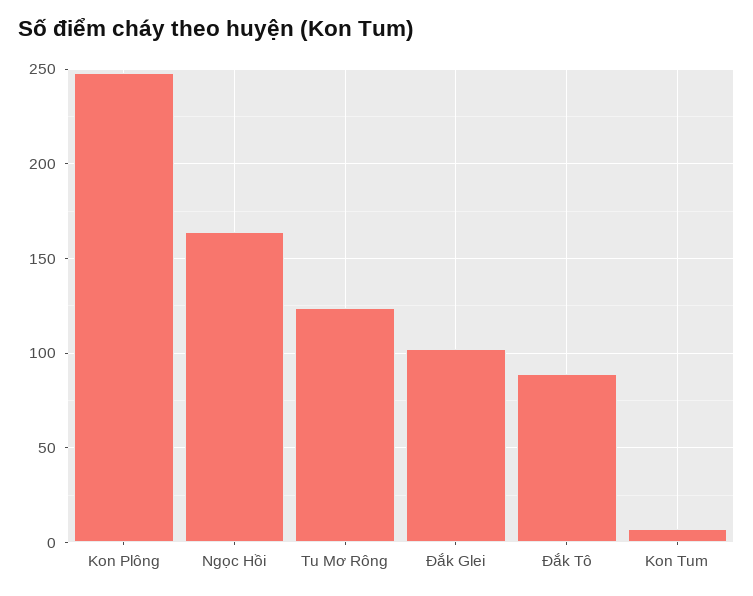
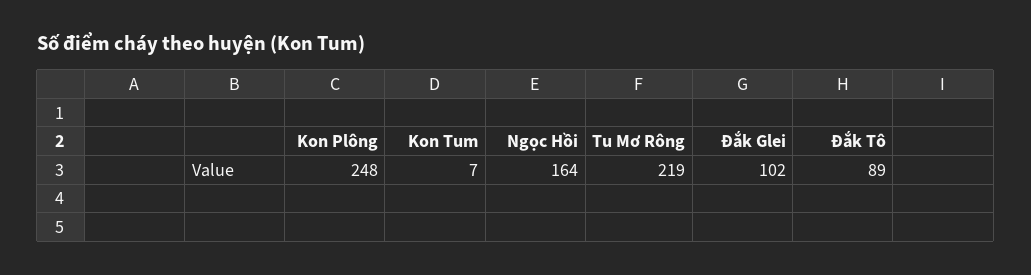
Tu Mơ Rông: 125 -> 219

